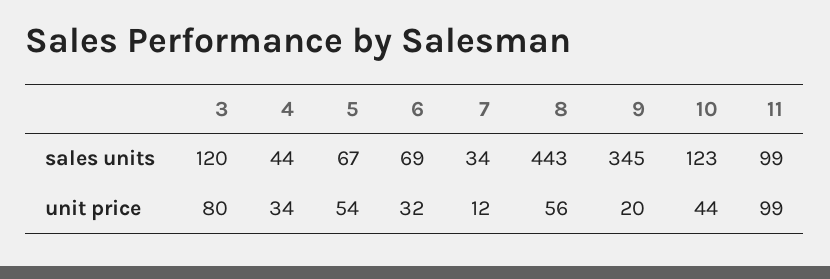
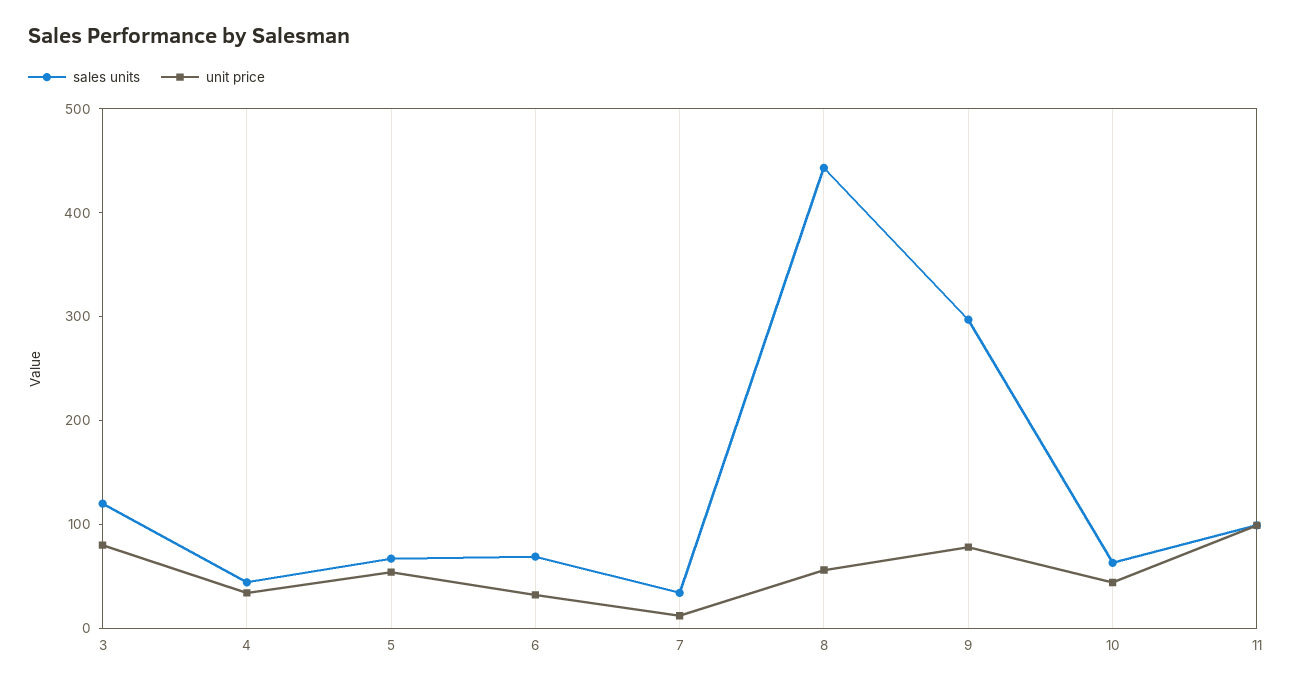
sales units, 9: 345 -> 300
sales units, 10: 123 -> 60
unit price, 9: 20 -> 80

